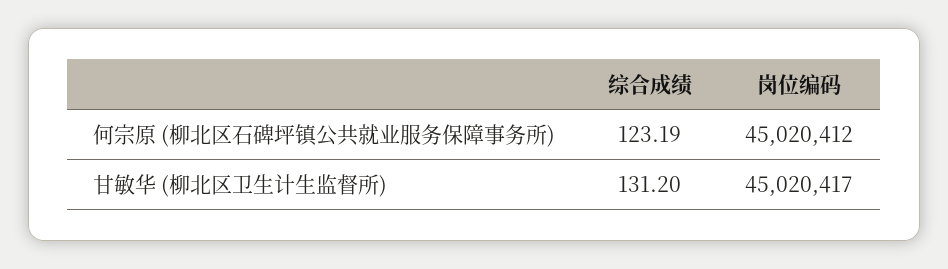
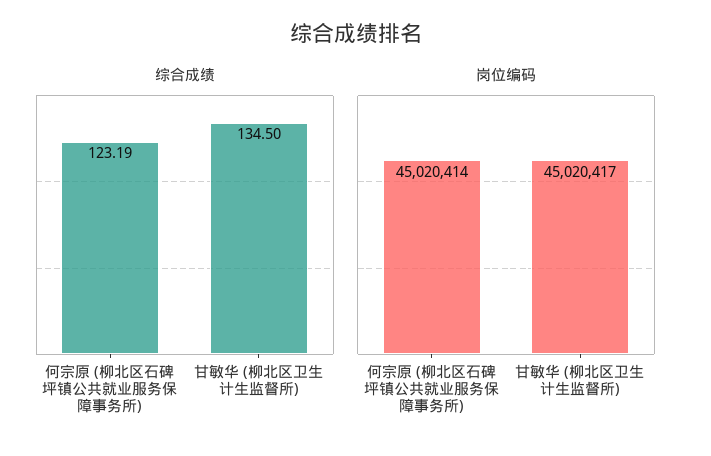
岗位编码, 何宗原 (柳北区石碑坪镇公共就业服务保障事务所): 45020412 -> 45020414
综合成绩, 甘敏华 (柳北区卫生计生监督所): 131.2 -> 134.5

